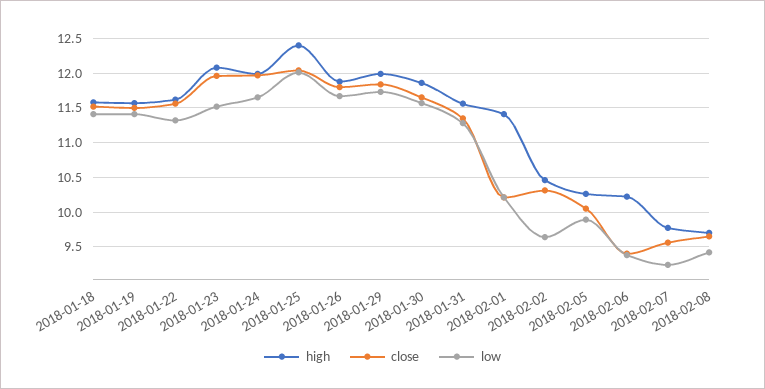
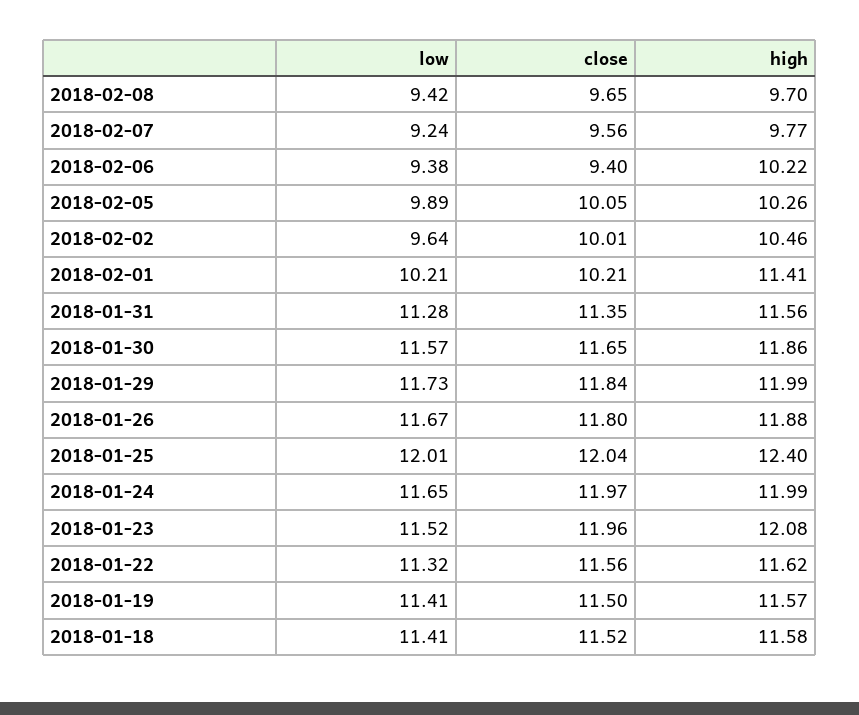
close, 2018-02-02: 10.3 -> 10.01

